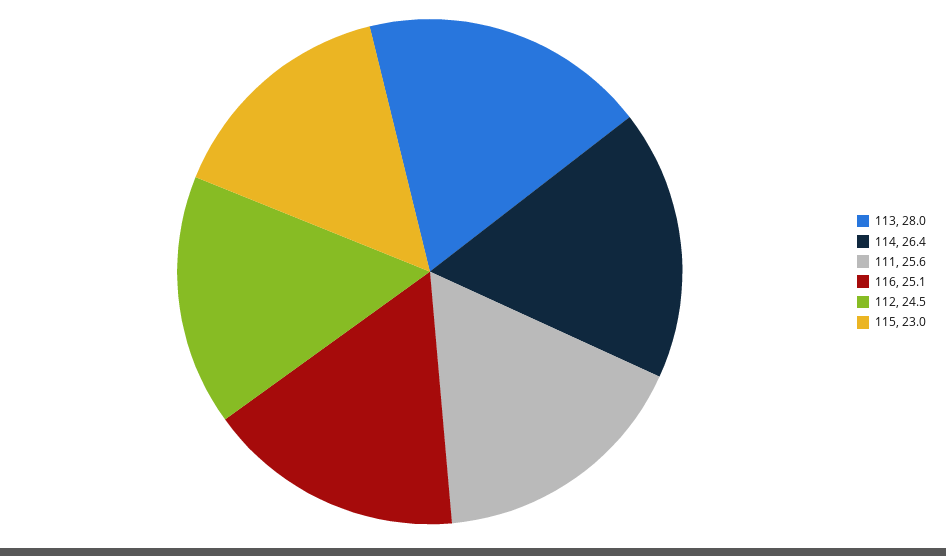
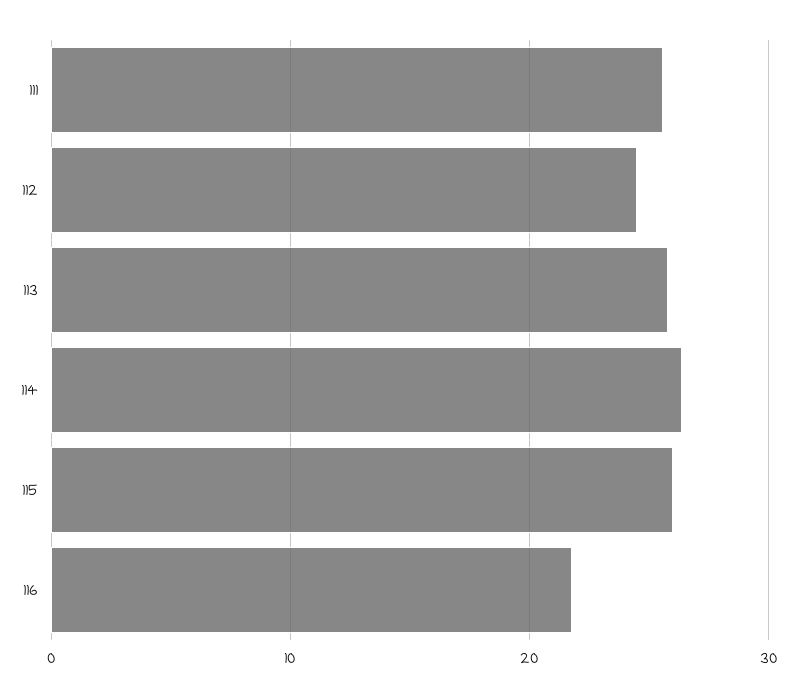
113: 28 -> 26
116: 25.1 -> 22
115: 23 -> 26

